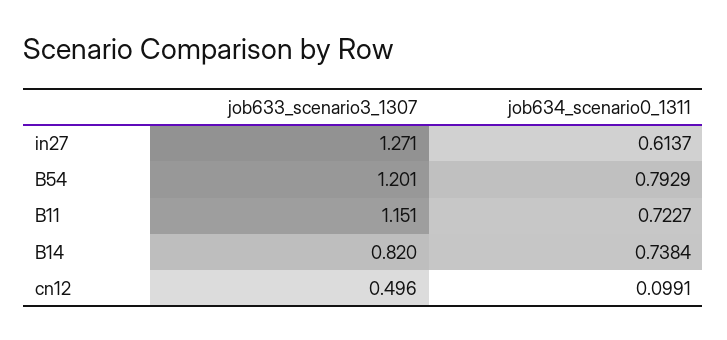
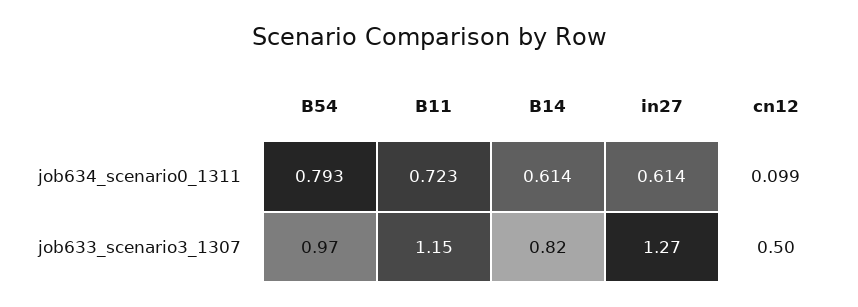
job633_scenario3_1307, B54: 1.201 -> 0.97
job634_scenario0_1311, B14: 0.7384 -> 0.614

